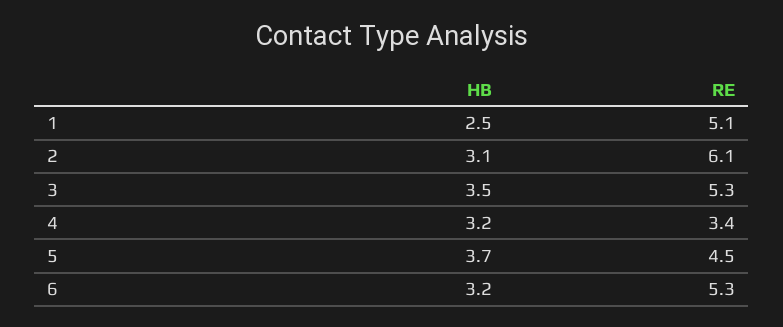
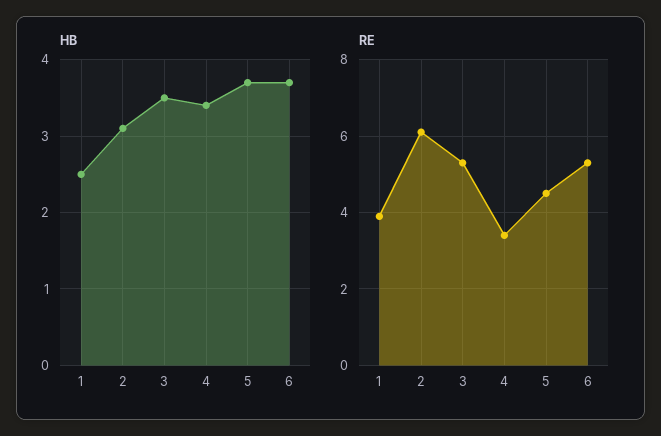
RE, 1: 5.1 -> 4
HB, 4: 3.2 -> 3.4
HB, 6: 3.2 -> 3.7

